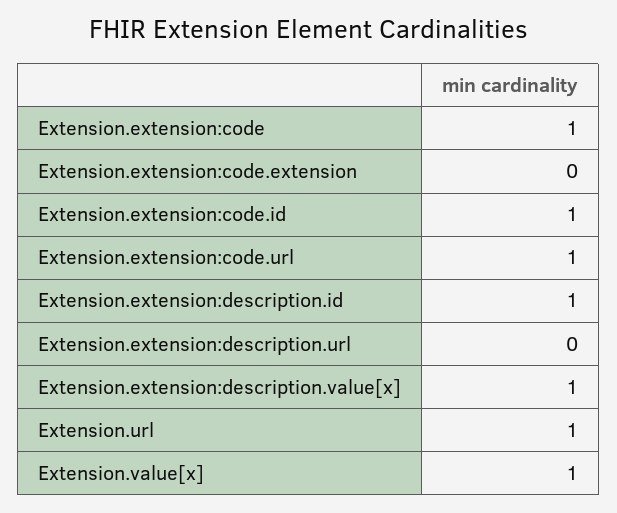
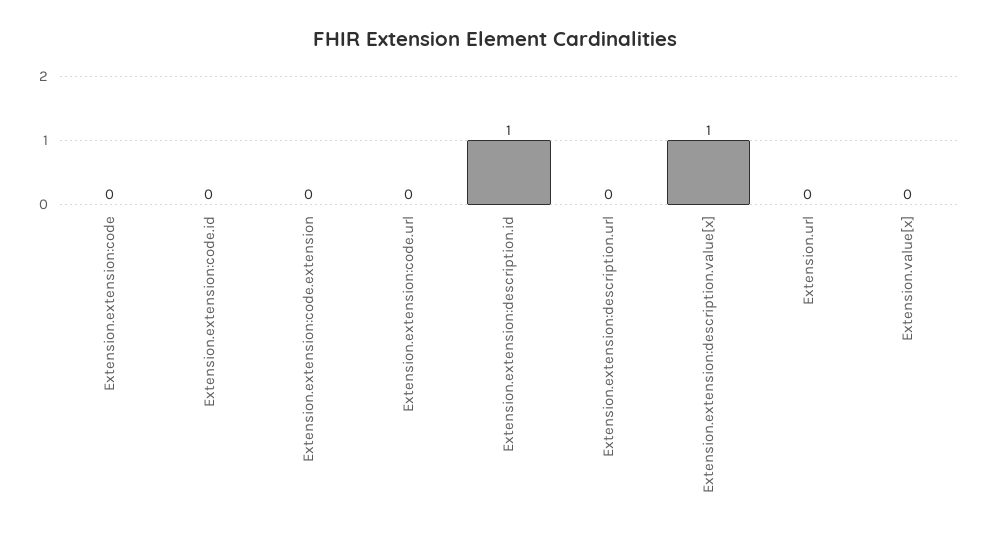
Extension.extension:code: 1 -> 0
Extension.extension:code.id: 1 -> 0
Extension.extension:code.url: 1 -> 0
Extension.url: 1 -> 0
Extension.value[x]: 1 -> 0

